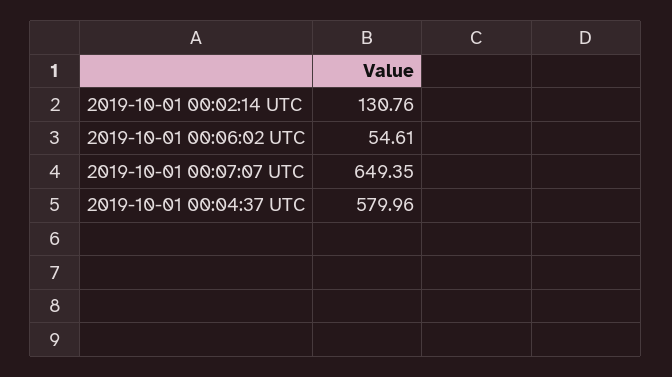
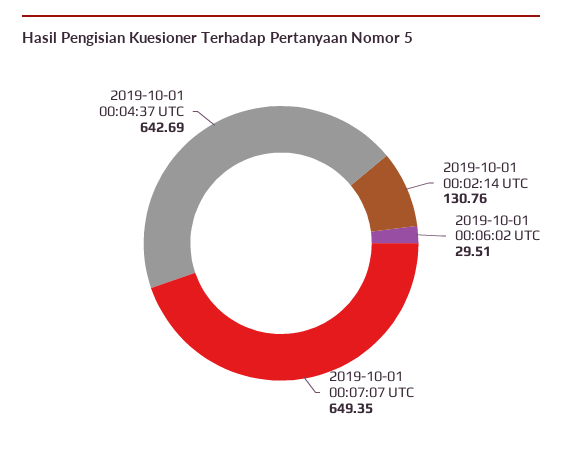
2019-10-01 00:06:02 UTC: 54.61 -> 29.51
2019-10-01 00:04:37 UTC: 579.96 -> 642.69

